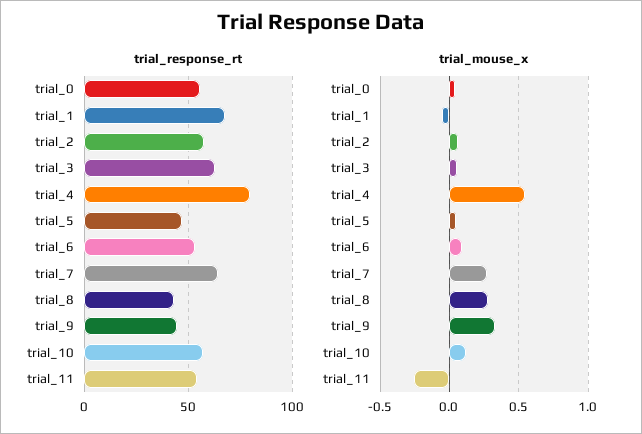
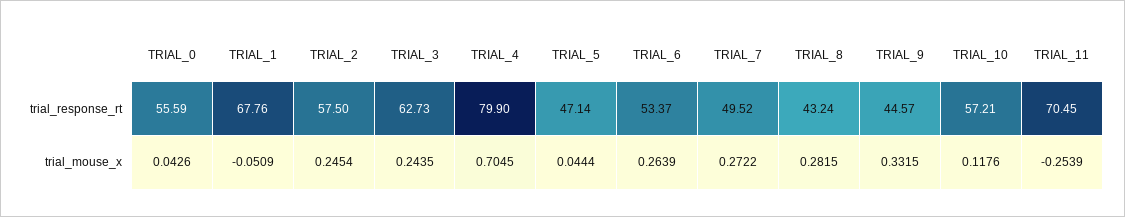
trial_response_rt, trial_7: 65 -> 49.52
trial_response_rt, trial_11: 55 -> 70.45
trial_mouse_x, trial_2: 0.05 -> 0.2454
trial_mouse_x, trial_3: 0.05 -> 0.2435
trial_mouse_x, trial_4: 0.55 -> 0.7045
trial_mouse_x, trial_6: 0.1 -> 0.2639

